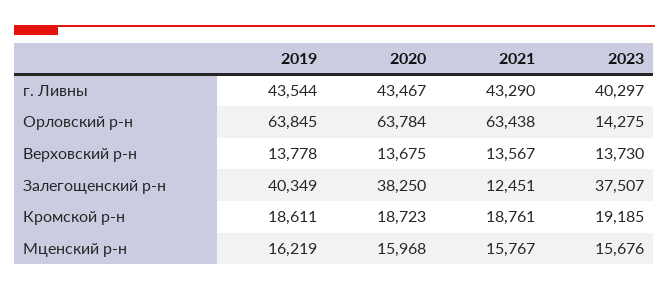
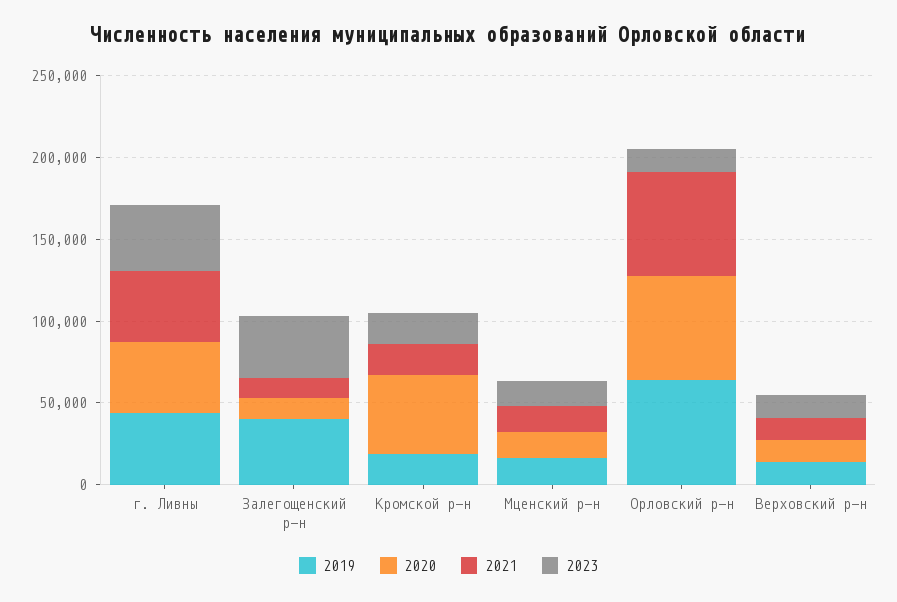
2020, Залегощенский р-н: 38250 -> 10000
2020, Кромской р-н: 18723 -> 50000

